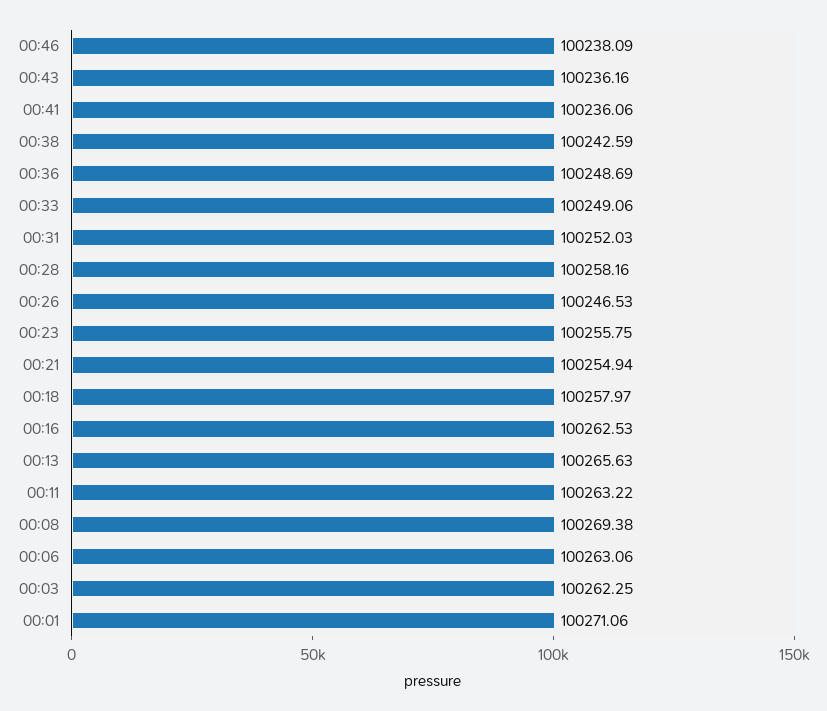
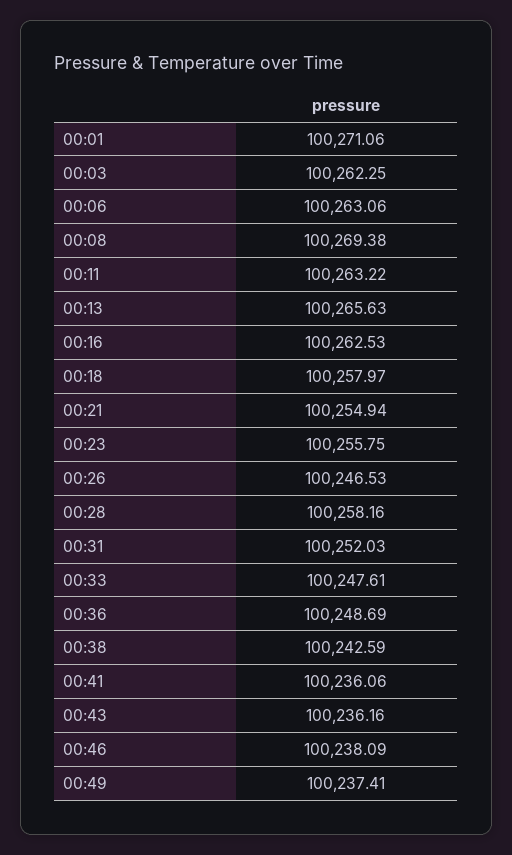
00:33: 100249.06 -> 100247.61
00:49: none -> 100237.41

